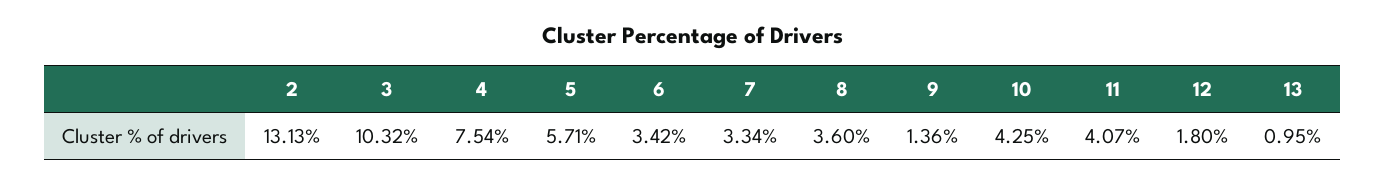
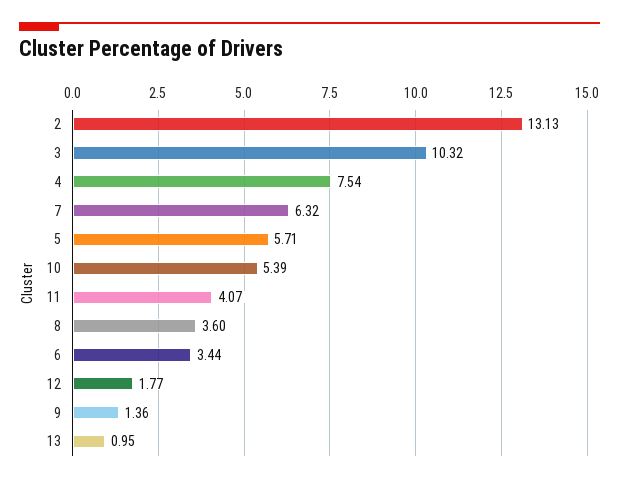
6: 3.42 -> 3.44
7: 3.34 -> 6.32
10: 4.25 -> 5.39
12: 1.8 -> 1.77

